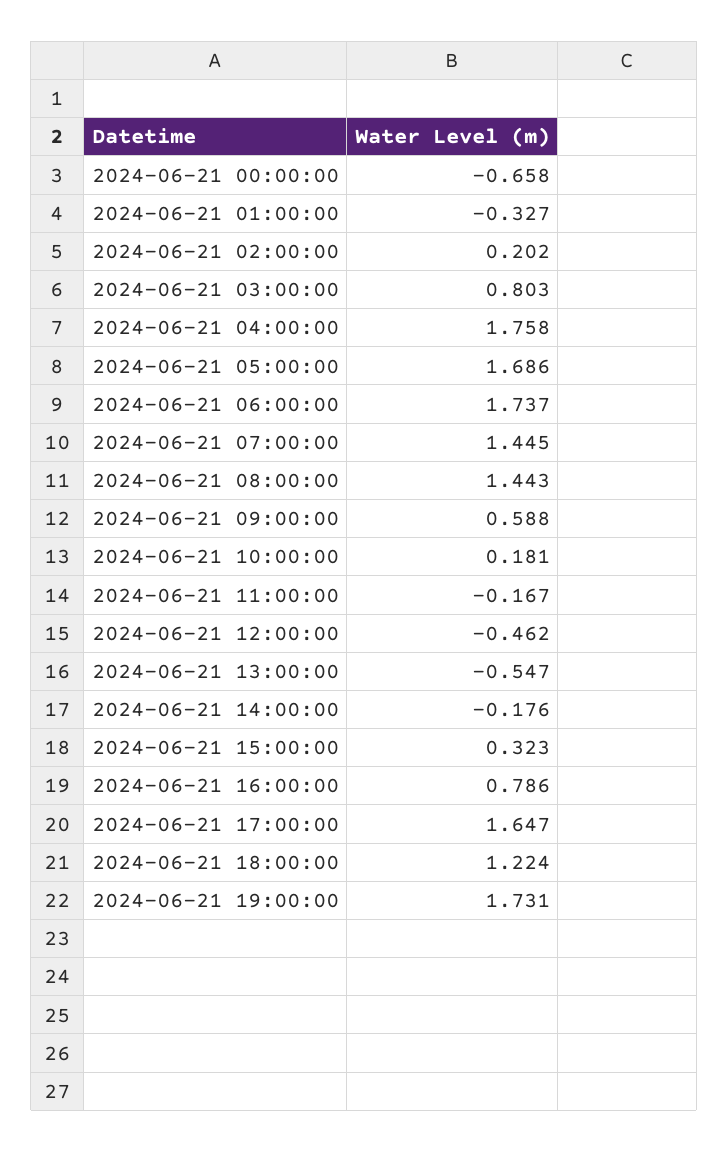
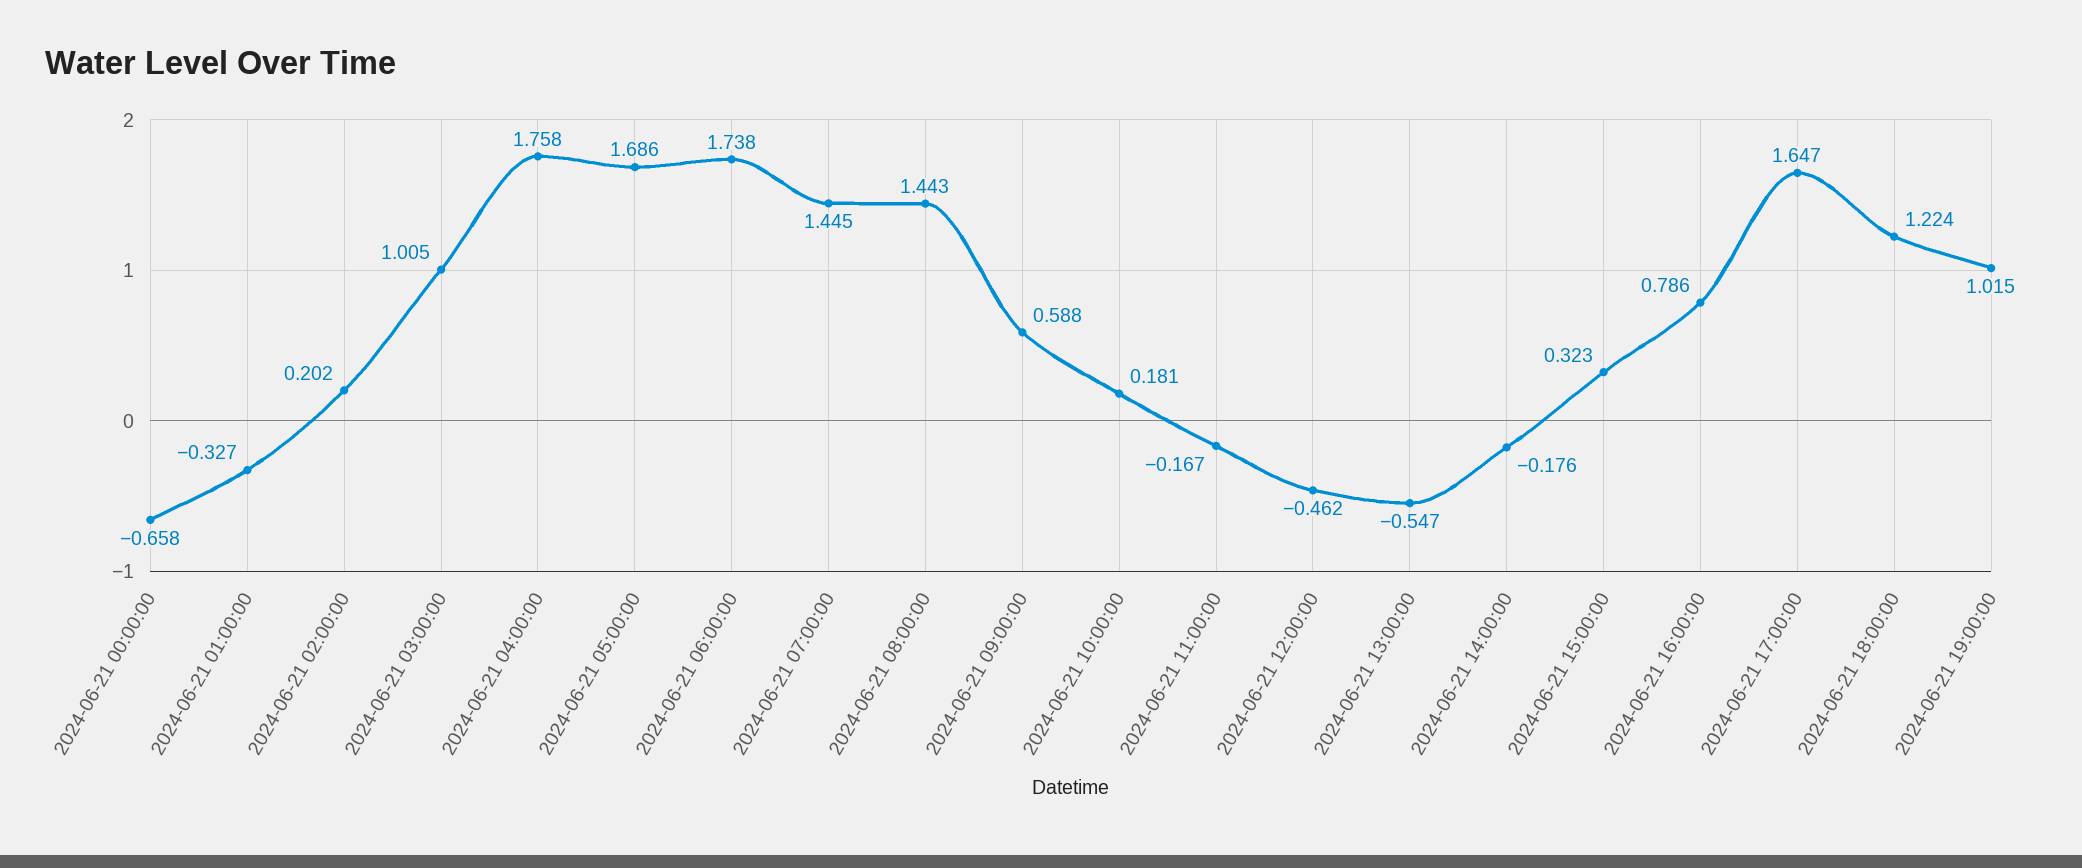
2024-06-21 03:00:00: 0.803 -> 1.005
2024-06-21 06:00:00: 1.737 -> 1.738
2024-06-21 19:00:00: 1.731 -> 1.015

